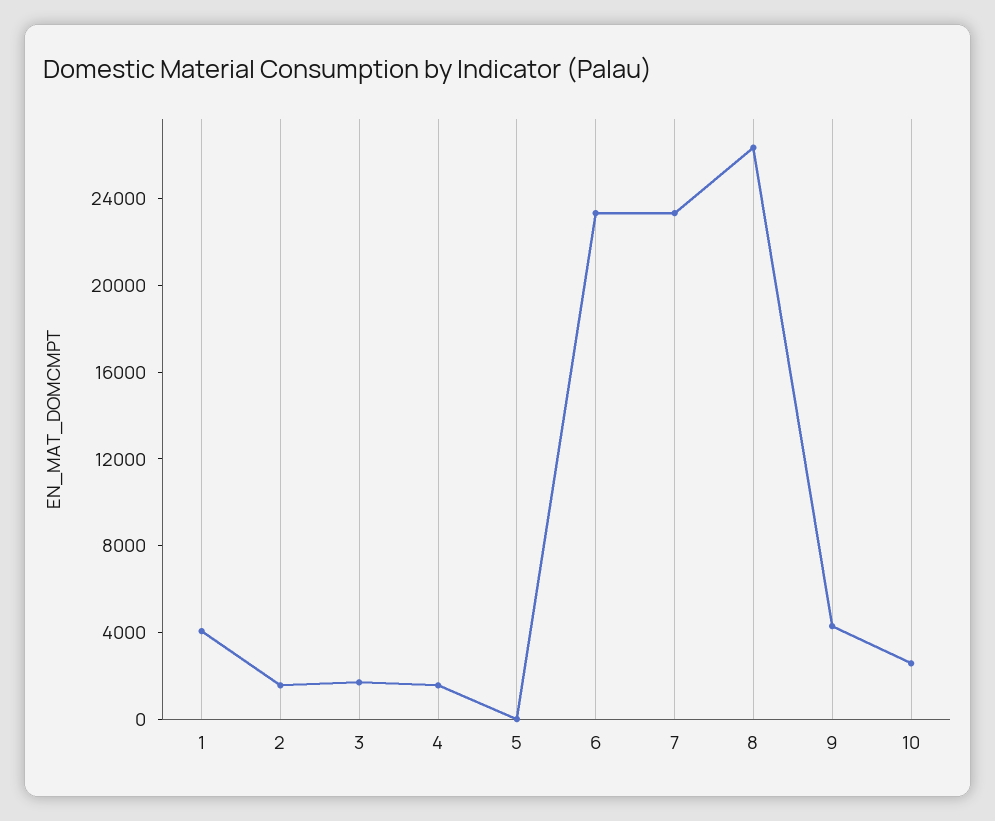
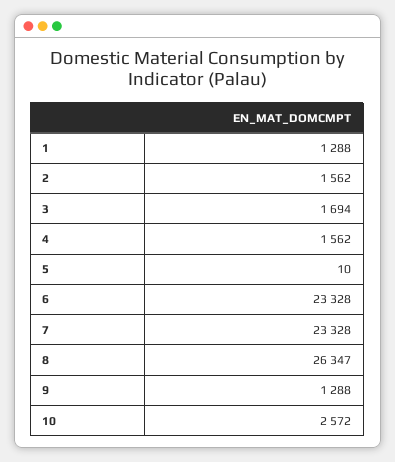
1: 4000 -> 1288
9: 4000 -> 1288

